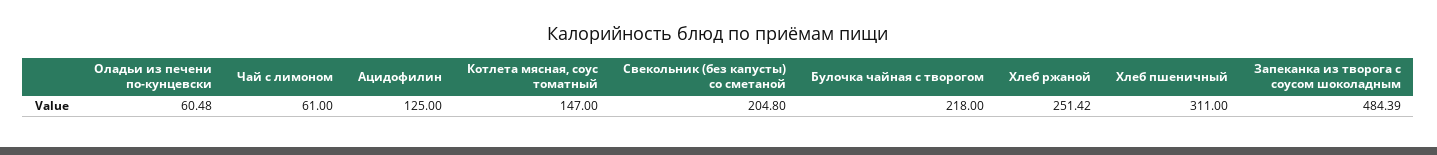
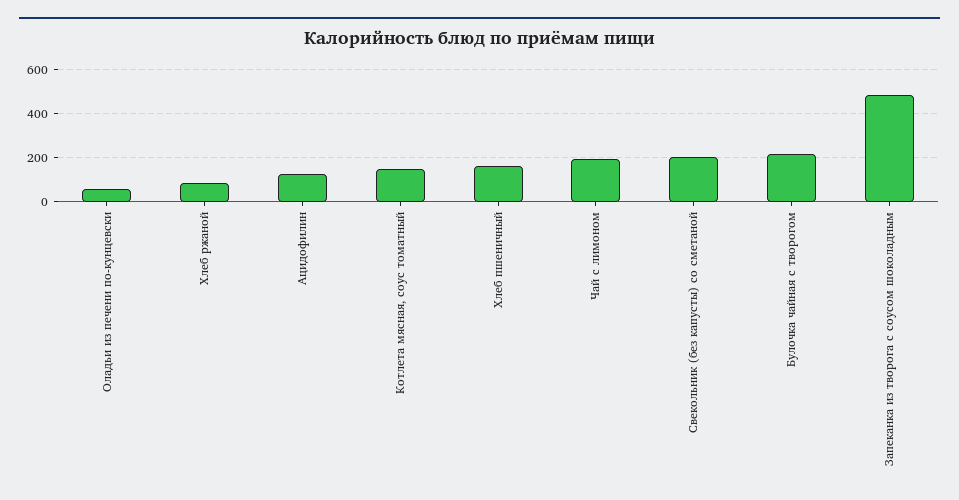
Чай с лимоном: 61 -> 200
Хлеб ржаной: 251.42 -> 100
Хлеб пшеничный: 311 -> 150

